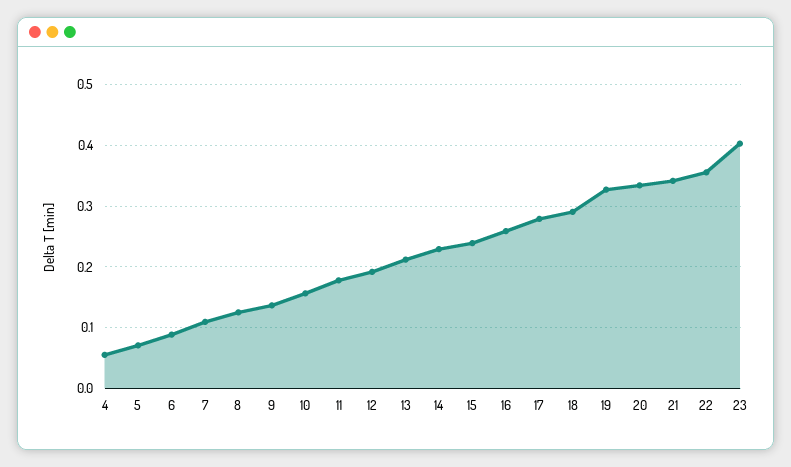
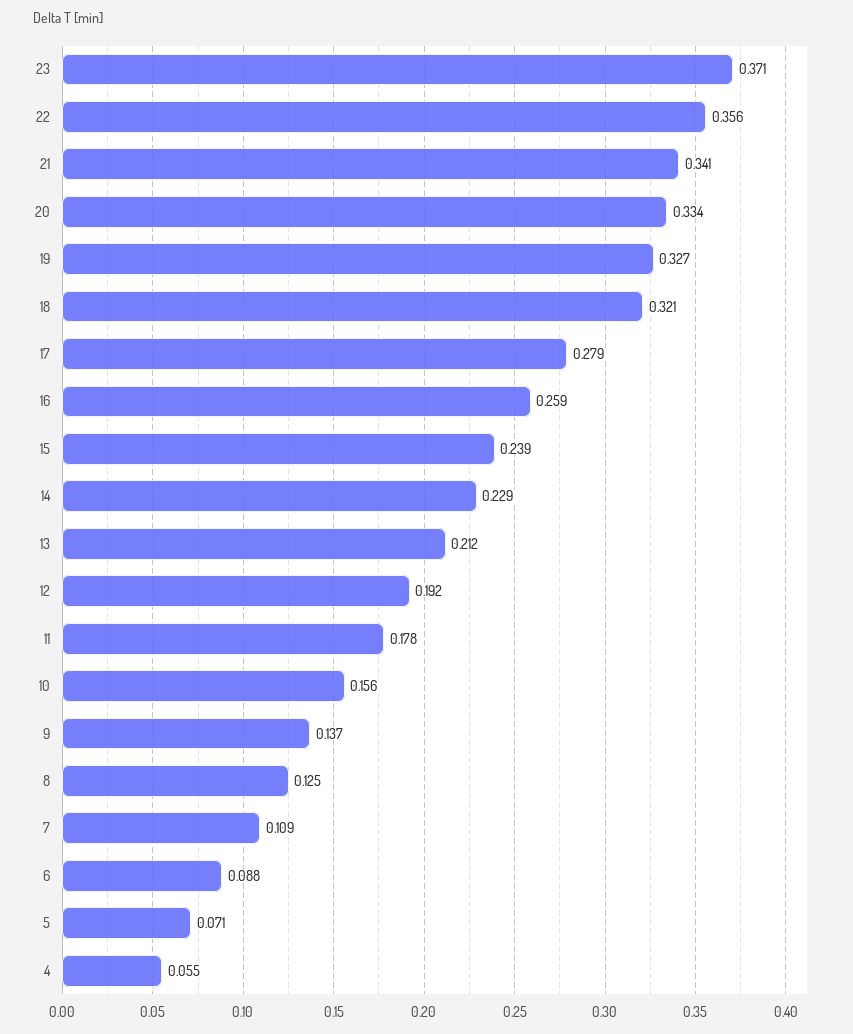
18: 0.29 -> 0.321
23: 0.4 -> 0.371

